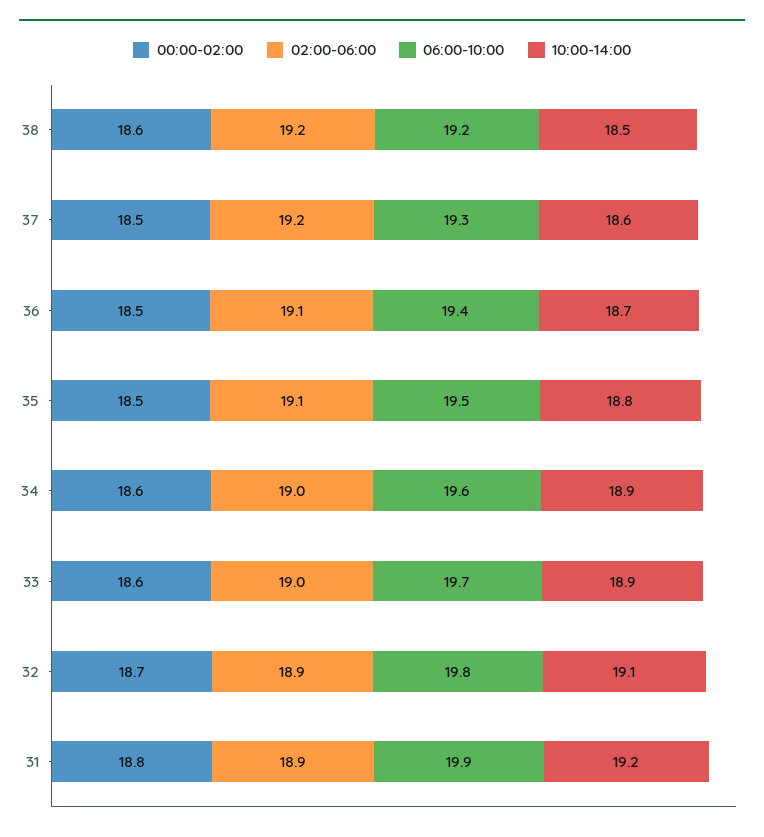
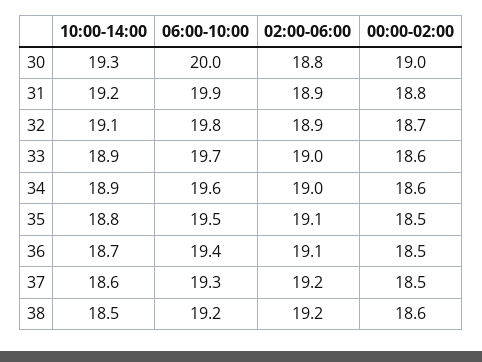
10:00-14:00, 30: none -> 19.3
06:00-10:00, 30: none -> 20
02:00-06:00, 30: none -> 18.8
00:00-02:00, 30: none -> 19

